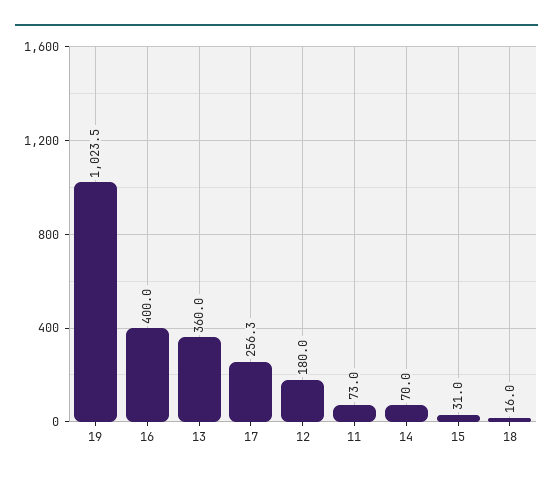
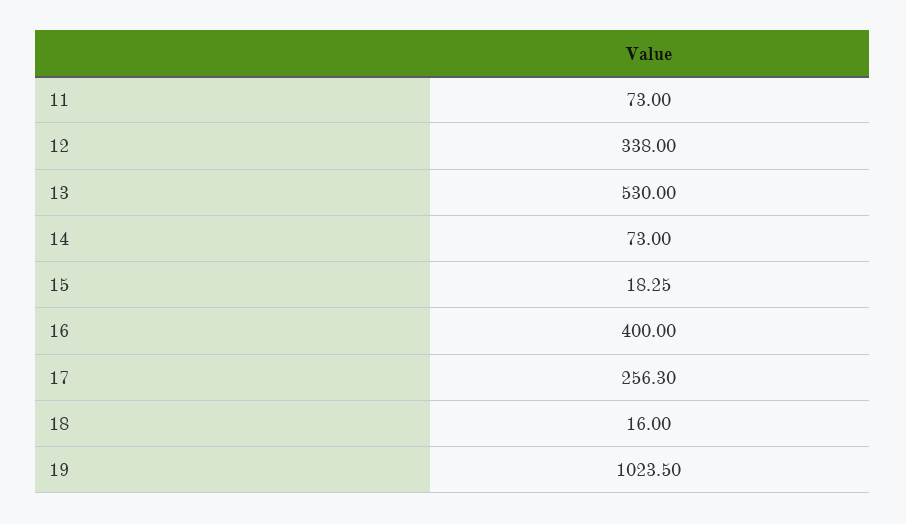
13: 360 -> 530
12: 180 -> 338
14: 70 -> 73
15: 31 -> 18.25

